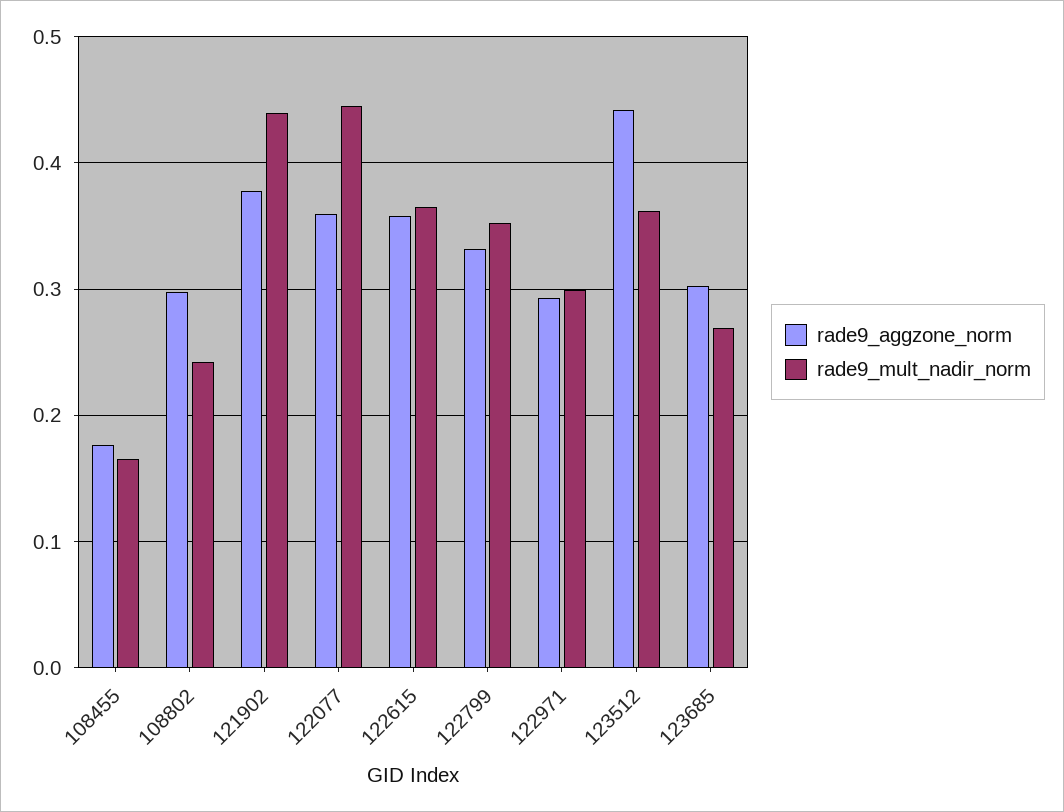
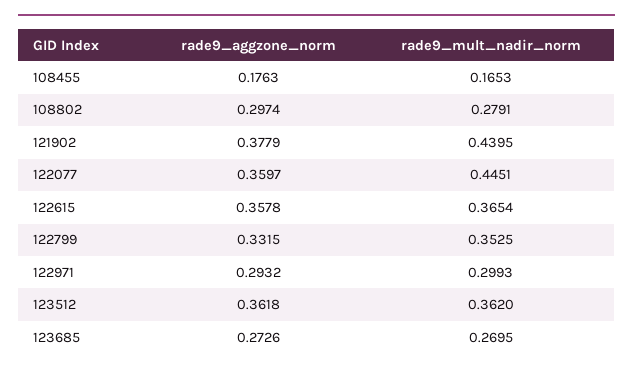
rade9_mult_nadir_norm, 108802: 0.24 -> 0.2791
rade9_aggzone_norm, 123512: 0.44 -> 0.3618
rade9_aggzone_norm, 123685: 0.3 -> 0.2726

